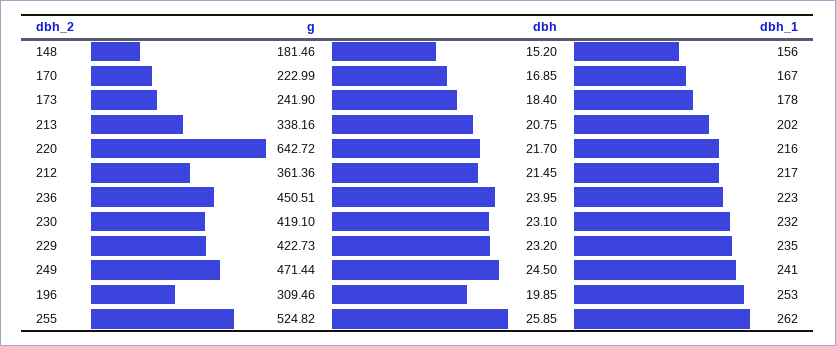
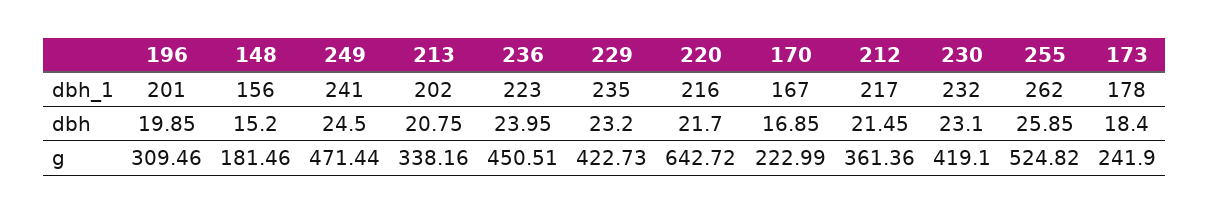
dbh_1, 196: 253 -> 201

